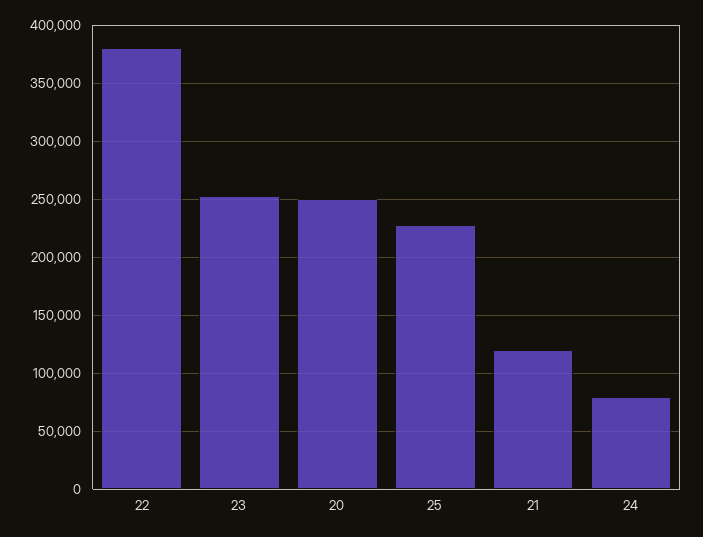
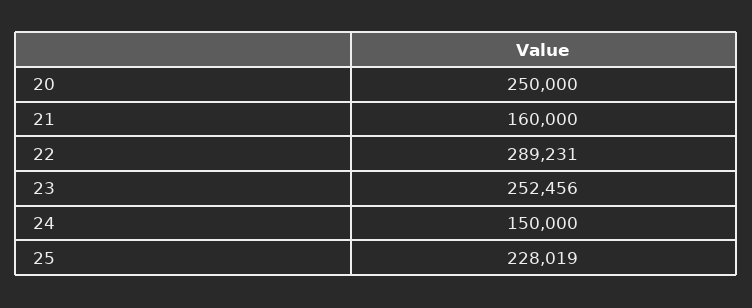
22: 380000 -> 289231
21: 120000 -> 160000
24: 80000 -> 150000

